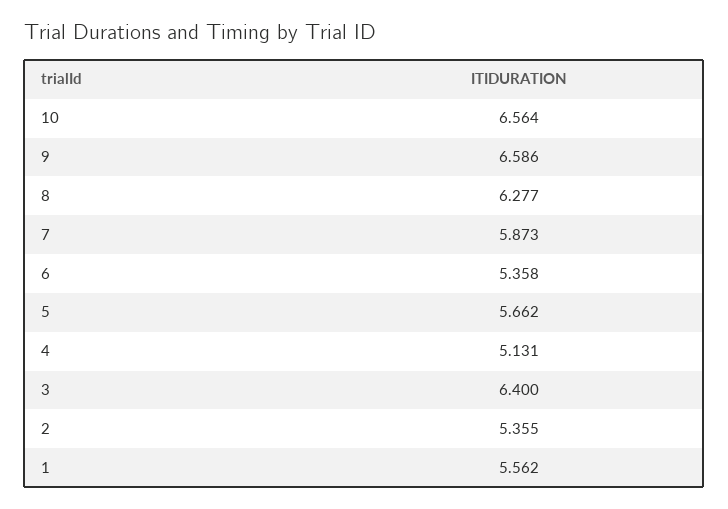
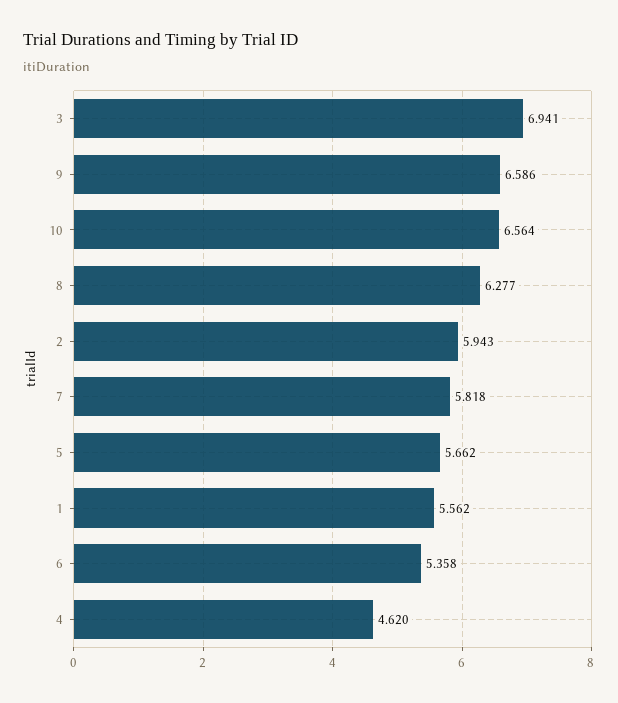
7: 5.873 -> 5.818
4: 5.131 -> 4.62
3: 6.4 -> 6.941
2: 5.355 -> 5.943

